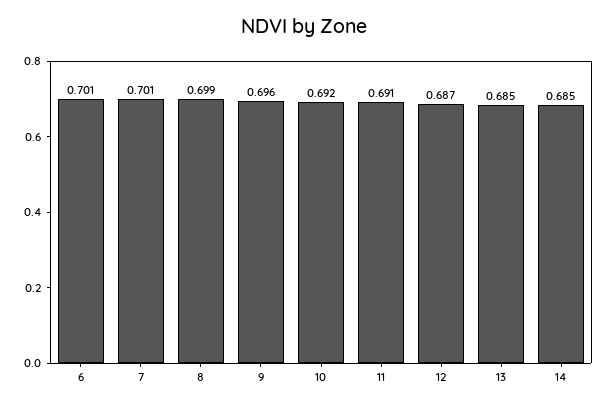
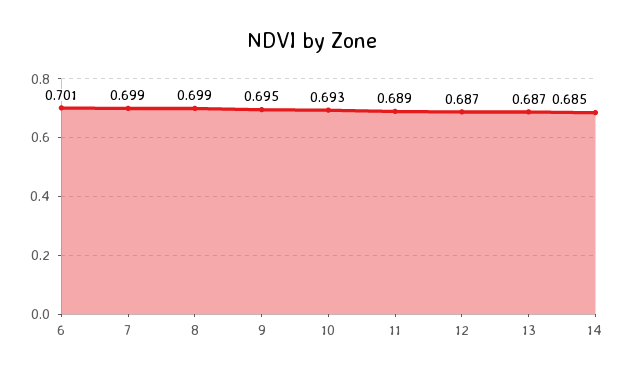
7: 0.701 -> 0.699
9: 0.696 -> 0.695
10: 0.692 -> 0.693
11: 0.691 -> 0.689
13: 0.685 -> 0.687

